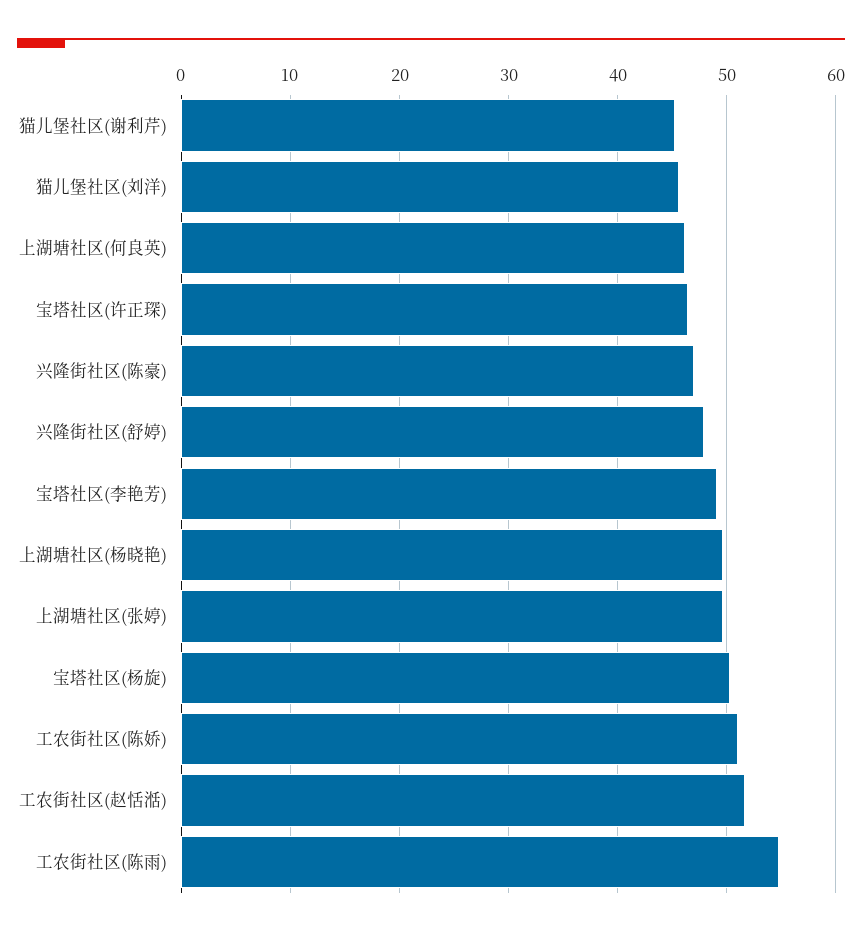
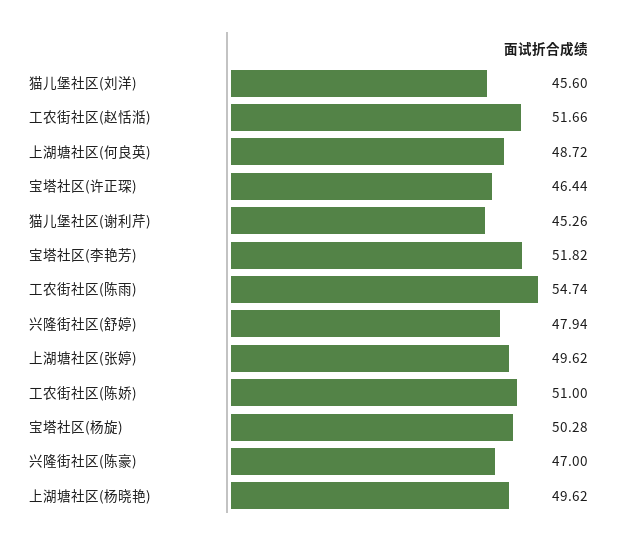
上湖塘社区(何良英): 46 -> 48.72
宝塔社区(李艳芳): 49 -> 51.82

